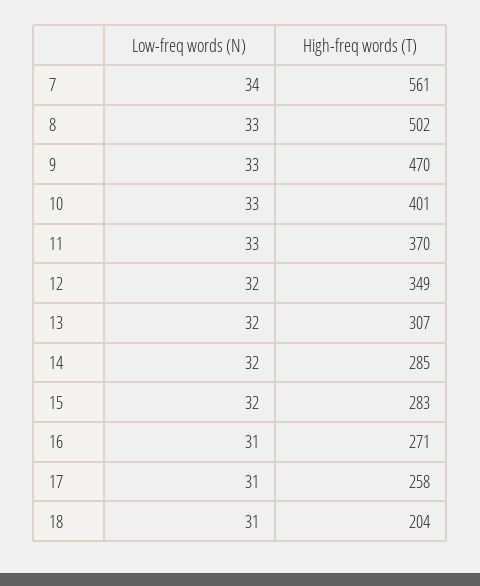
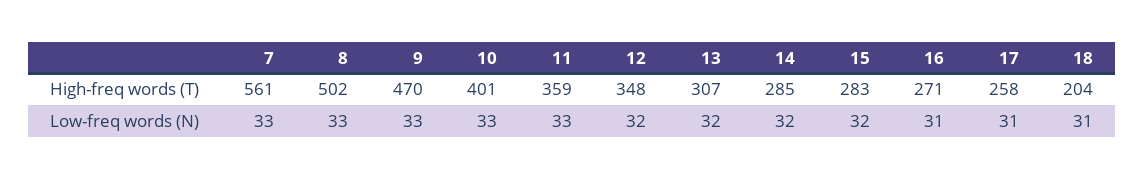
Low-freq words (N), 7: 34 -> 33
High-freq words (T), 11: 370 -> 359
High-freq words (T), 12: 349 -> 348

